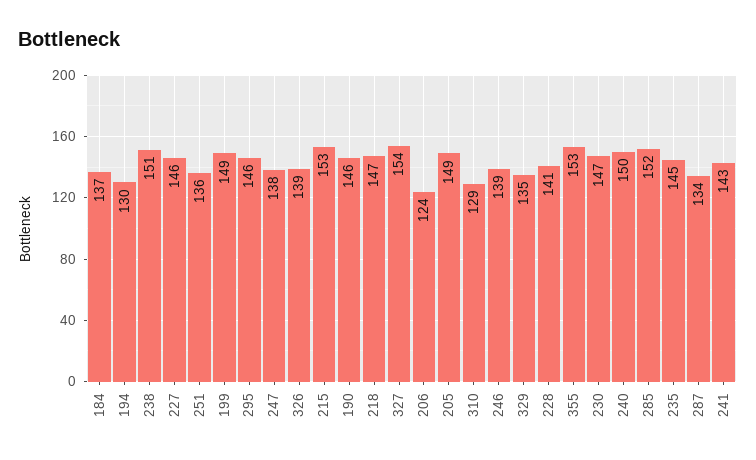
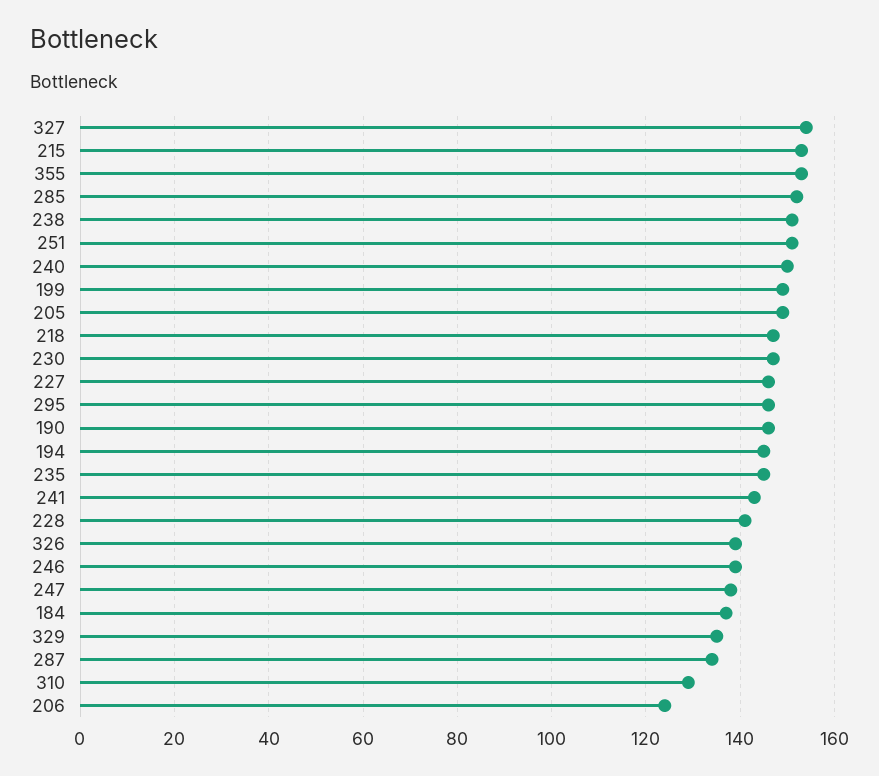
194: 130 -> 145
251: 136 -> 150

